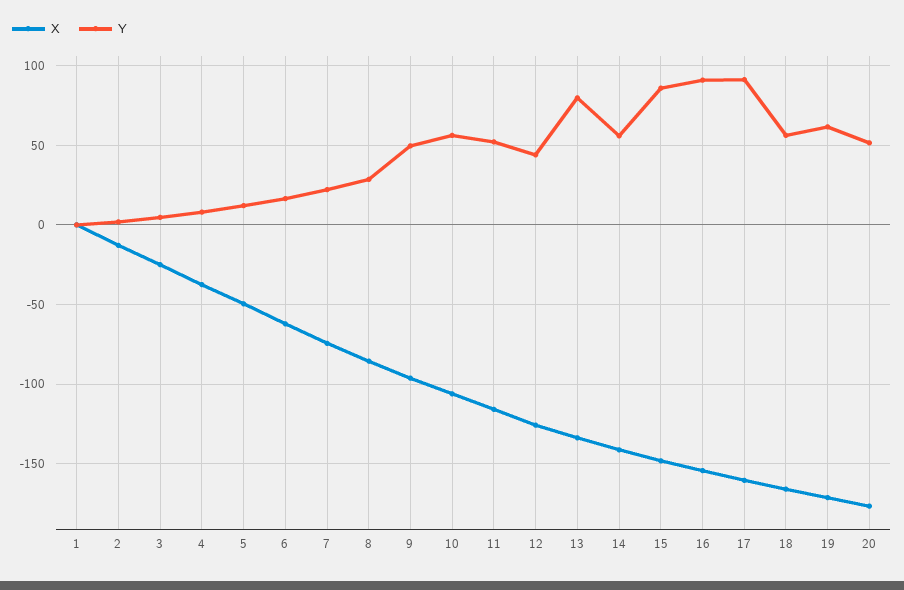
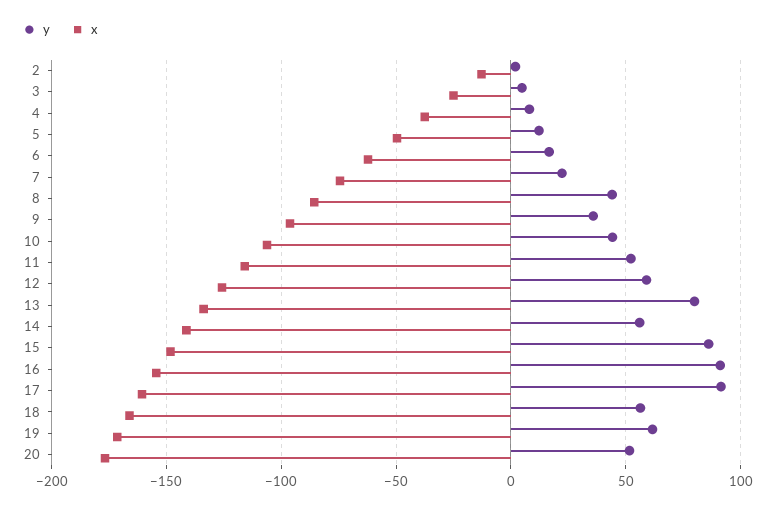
X, 1: 0 -> none
Y, 1: 0 -> none
Y, 8: 30 -> 45
Y, 9: 50 -> 35
Y, 10: 55 -> 45
Y, 12: 45 -> 60

